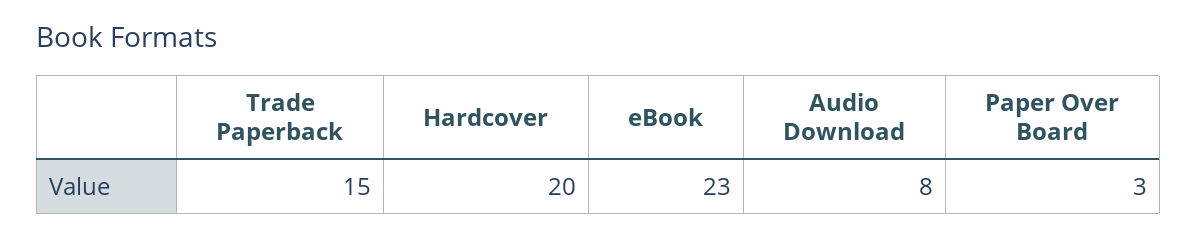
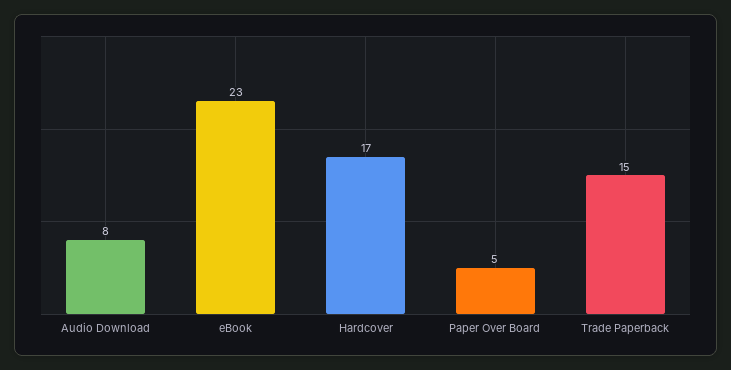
Hardcover: 20 -> 17
Paper Over Board: 3 -> 5

